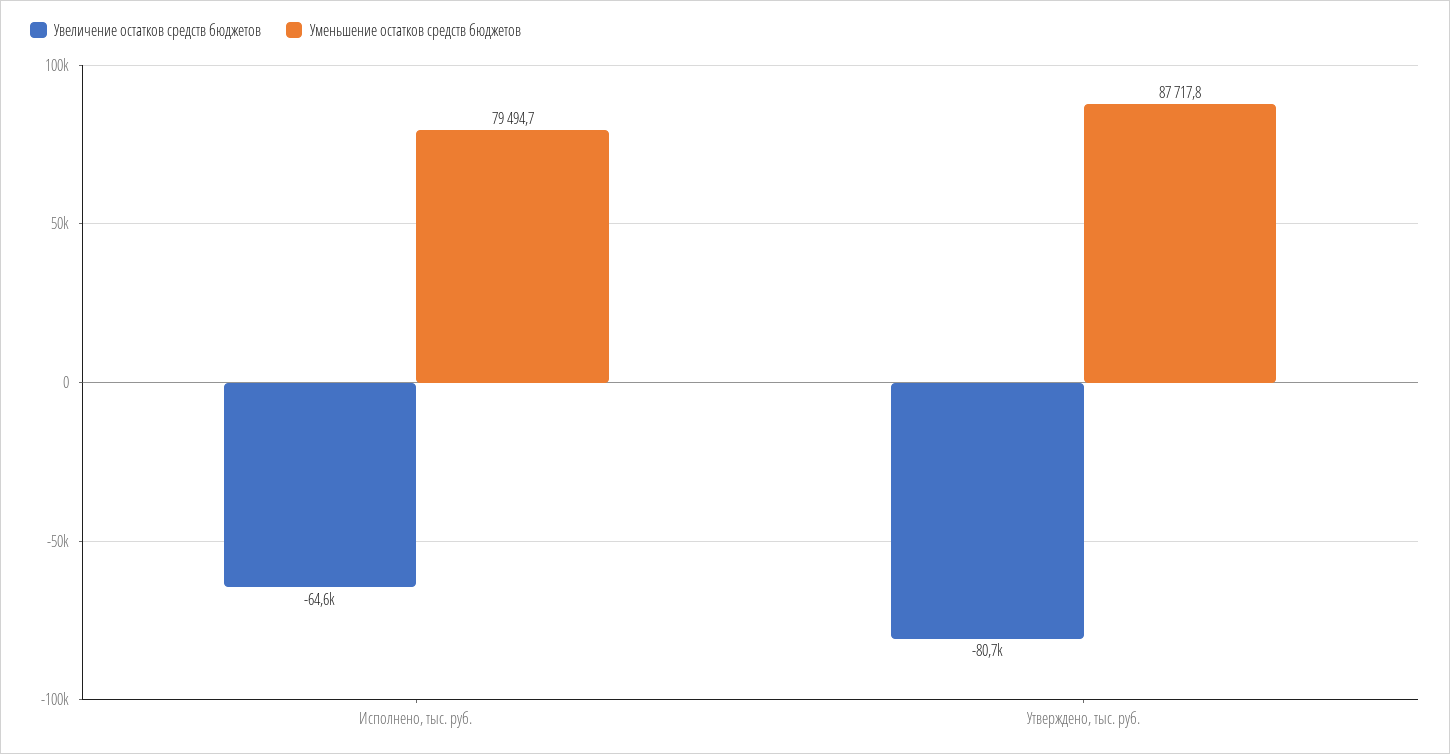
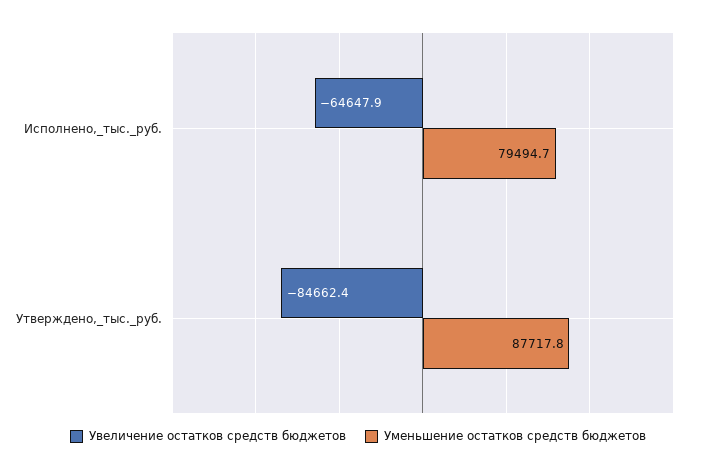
Увеличение остатков средств бюджетов, Утверждено, тыс. руб.: -80700 -> -84662.4

